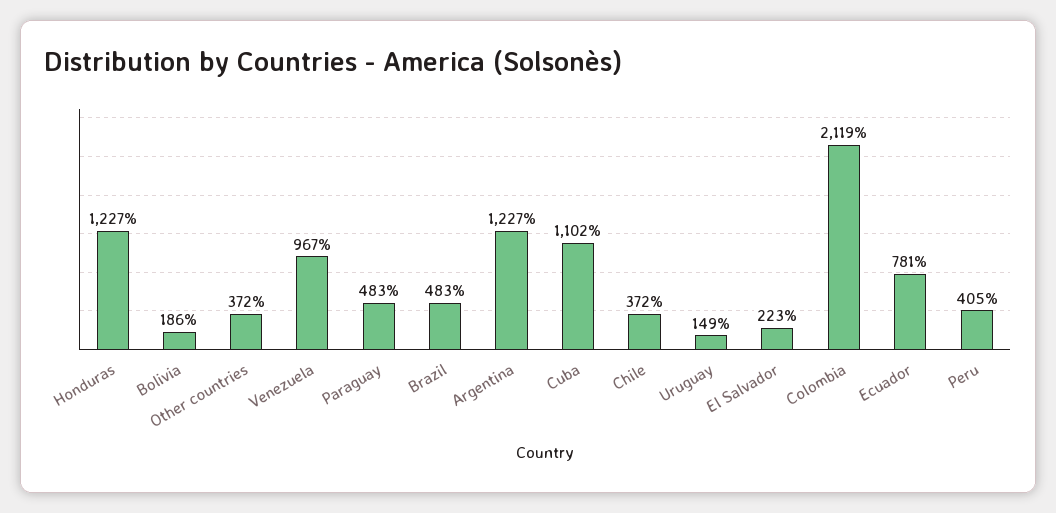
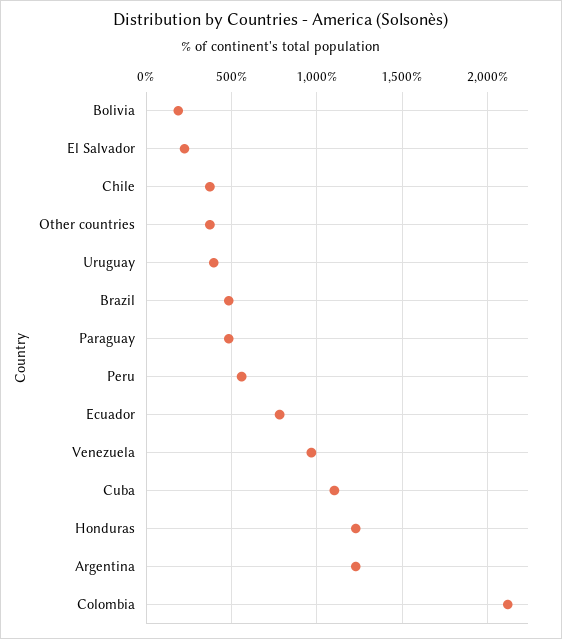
Uruguay: 149 -> 400
Peru: 405 -> 550

